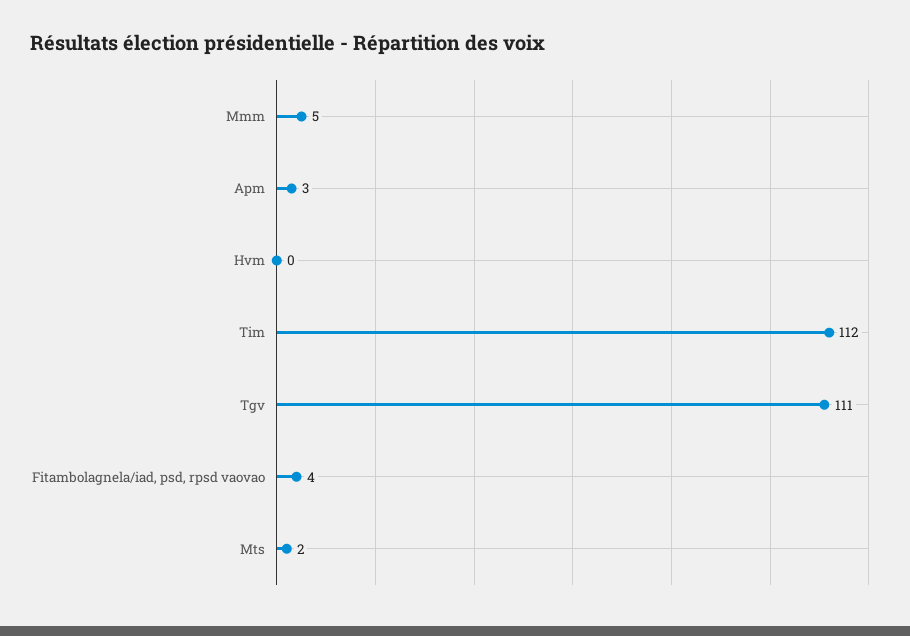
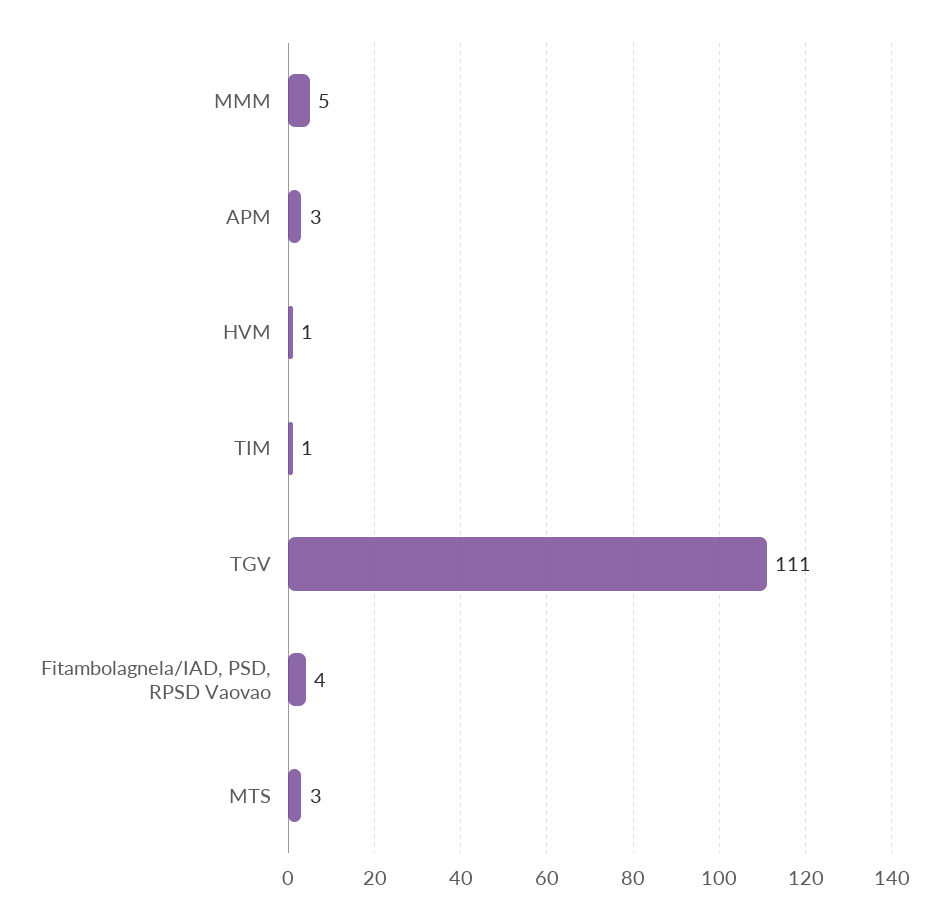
Hvm: 0 -> 1
Tim: 112 -> 1
Mts: 2 -> 3

